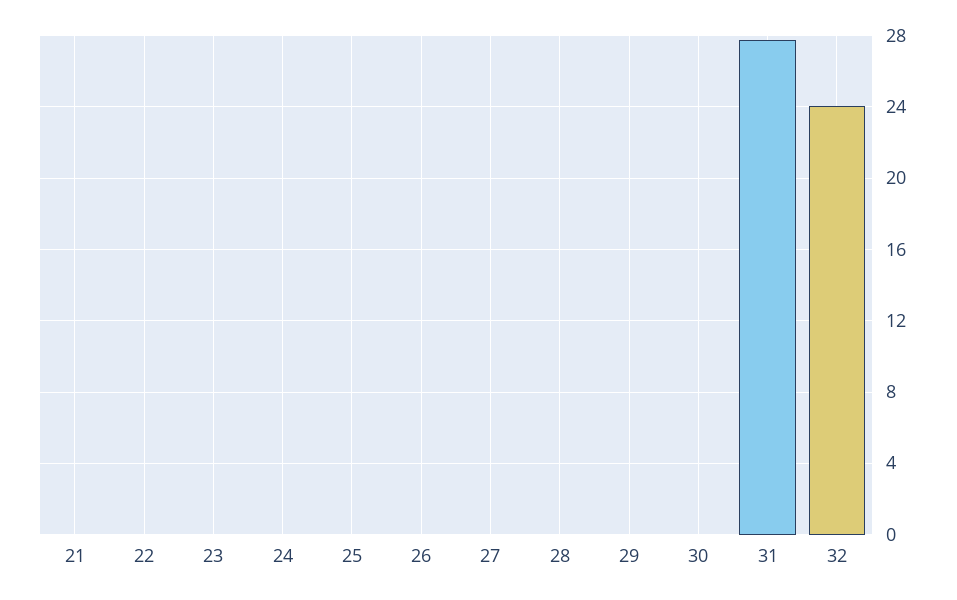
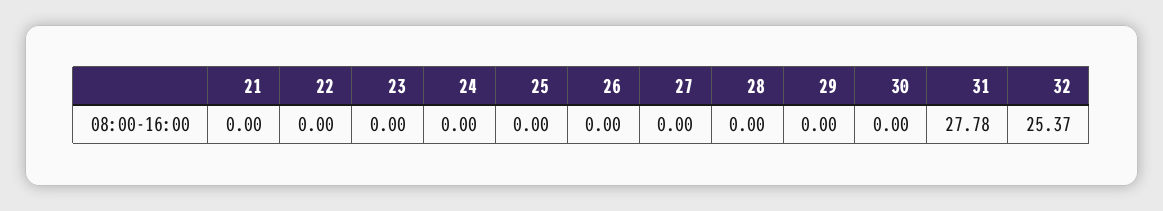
32: 24 -> 25.37

